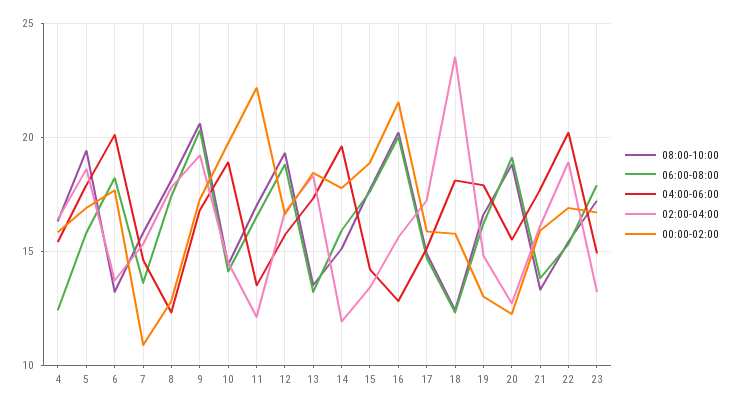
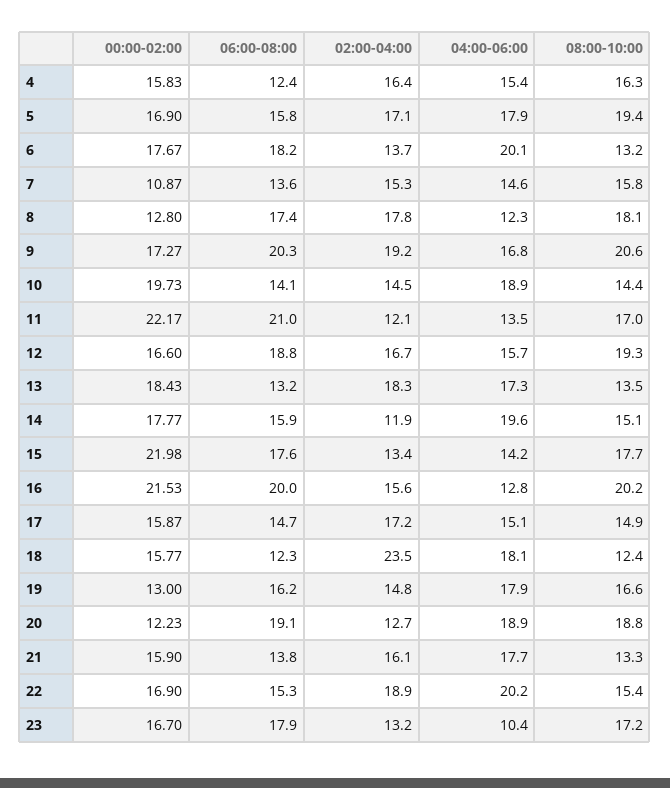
02:00-04:00, 5: 18.5 -> 17.1
06:00-08:00, 11: 16.5 -> 21
00:00-02:00, 15: 19 -> 21.98
04:00-06:00, 20: 15.5 -> 18.9
04:00-06:00, 23: 15 -> 10.4

